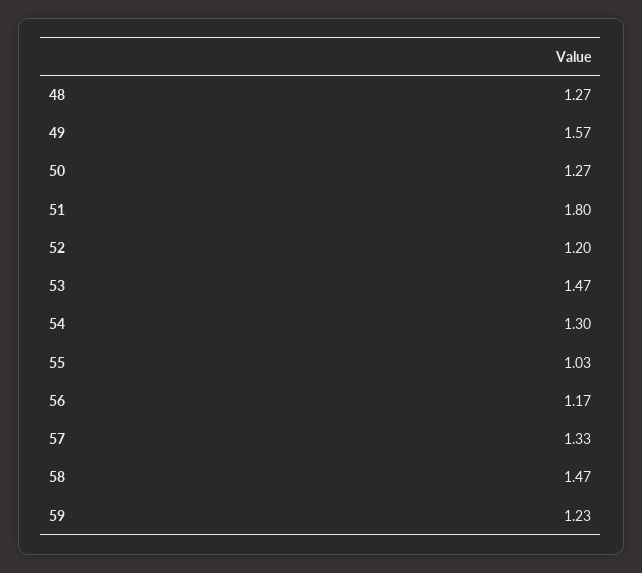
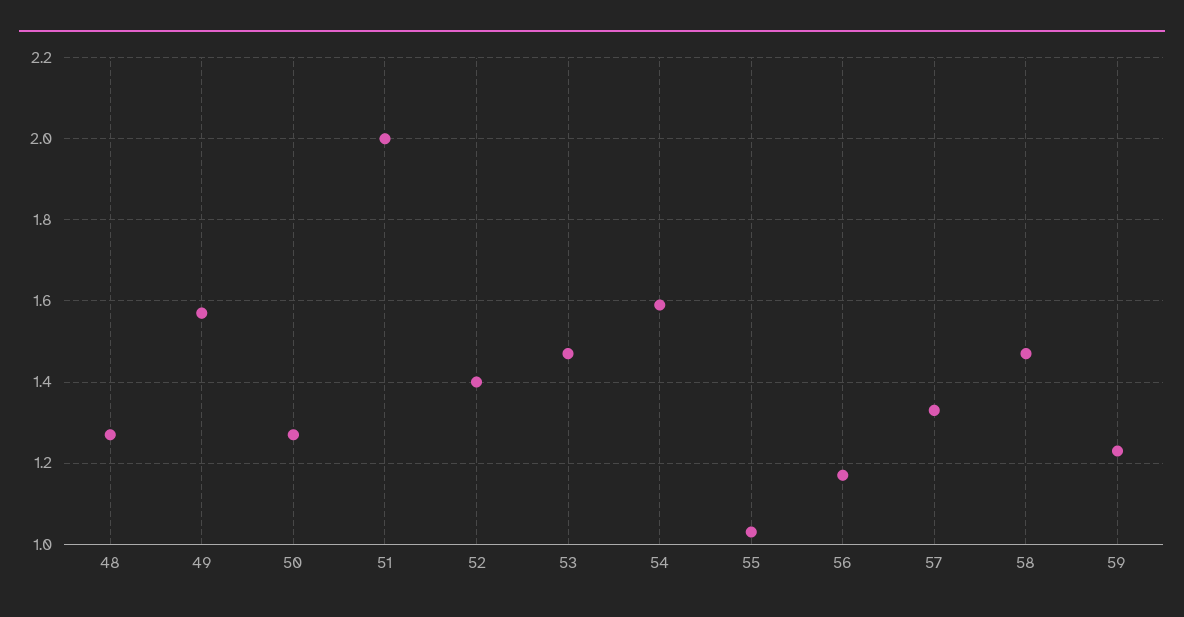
51: 1.8 -> 2
52: 1.2 -> 1.4
54: 1.3 -> 1.6

